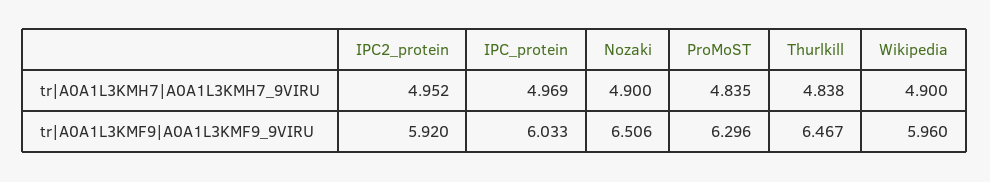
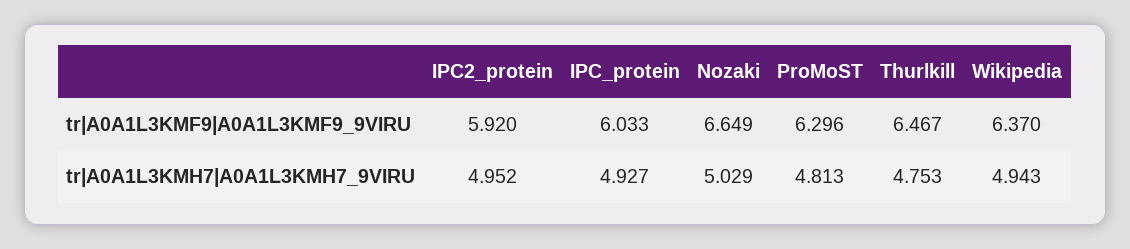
IPC_protein, tr|A0A1L3KMH7|A0A1L3KMH7_9VIRU: 4.969 -> 4.927
Nozaki, tr|A0A1L3KMH7|A0A1L3KMH7_9VIRU: 4.9 -> 5.029
ProMoST, tr|A0A1L3KMH7|A0A1L3KMH7_9VIRU: 4.835 -> 4.813
Thurlkill, tr|A0A1L3KMH7|A0A1L3KMH7_9VIRU: 4.838 -> 4.753
Wikipedia, tr|A0A1L3KMH7|A0A1L3KMH7_9VIRU: 4.9 -> 4.943
Nozaki, tr|A0A1L3KMF9|A0A1L3KMF9_9VIRU: 6.506 -> 6.649
Wikipedia, tr|A0A1L3KMF9|A0A1L3KMF9_9VIRU: 5.96 -> 6.37

